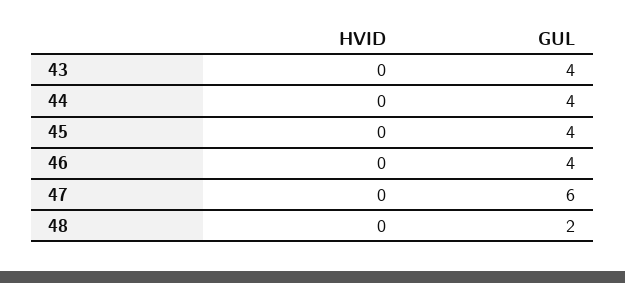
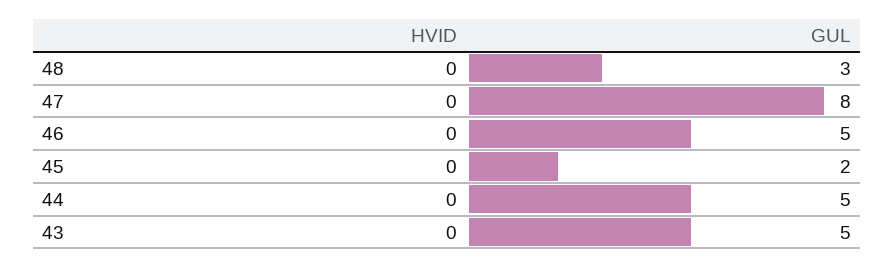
GUL, 43: 4 -> 5
GUL, 44: 4 -> 5
GUL, 45: 4 -> 2
GUL, 46: 4 -> 5
GUL, 47: 6 -> 8
GUL, 48: 2 -> 3

